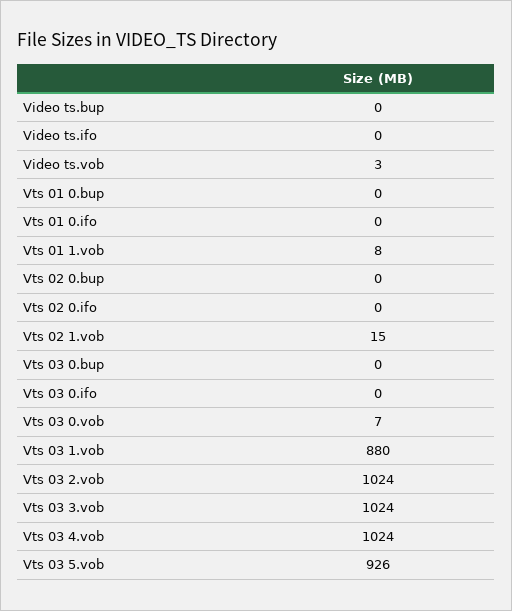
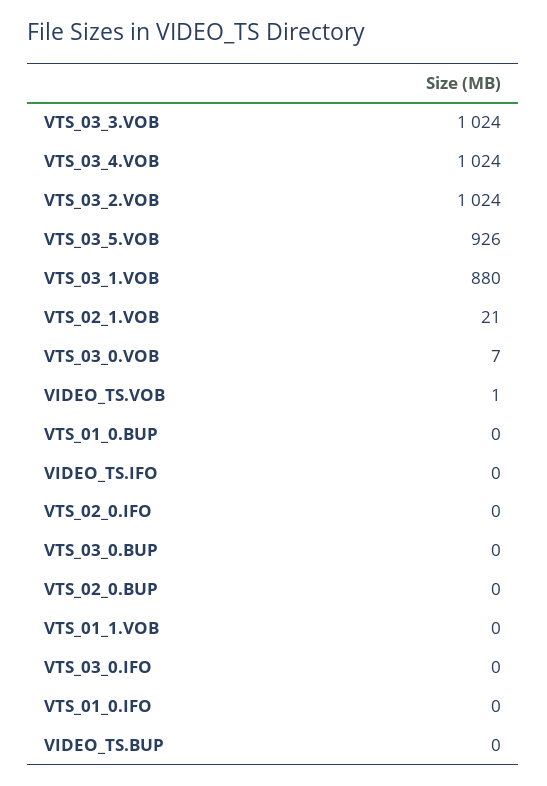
Video ts.vob: 3 -> 1
Vts 01 1.vob: 8 -> 0
Vts 02 1.vob: 15 -> 21

